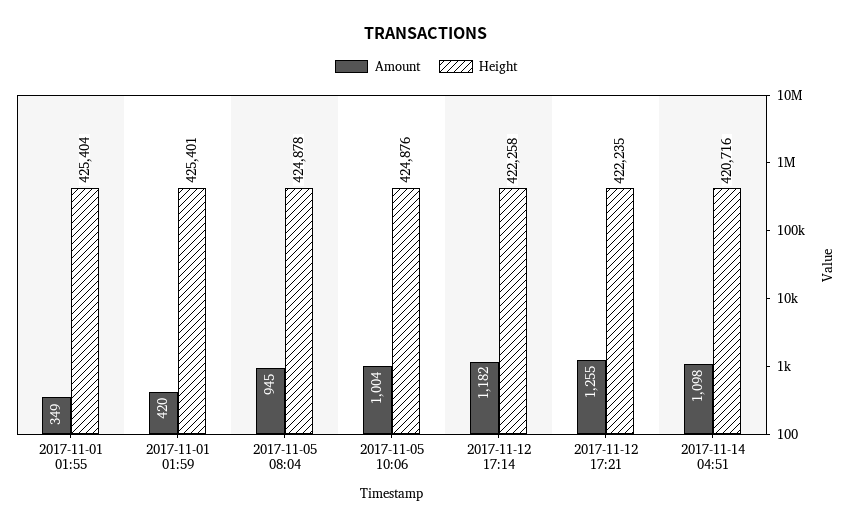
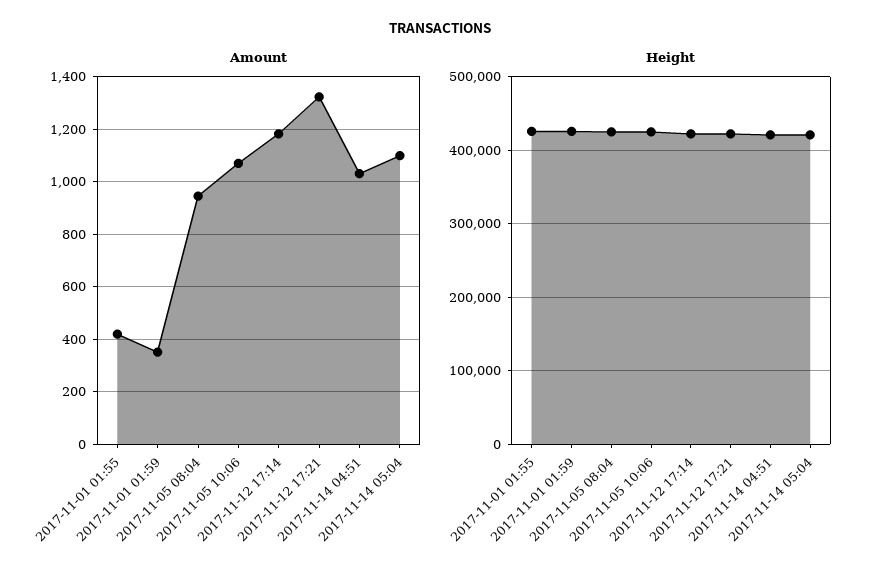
Amount, 2017-11-01 01:55: 349 -> 425
Amount, 2017-11-01 01:59: 420 -> 350
Amount, 2017-11-05 10:06: 1004 -> 1075
Amount, 2017-11-12 17:21: 1255 -> 1325
Amount, 2017-11-14 04:51: 1098 -> 1025
Amount, 2017-11-14 05:04: none -> 1100
Height, 2017-11-14 05:04: none -> 420000

